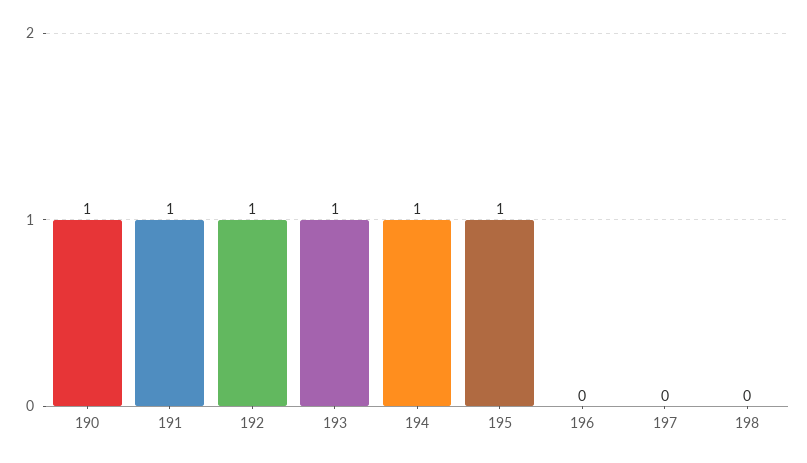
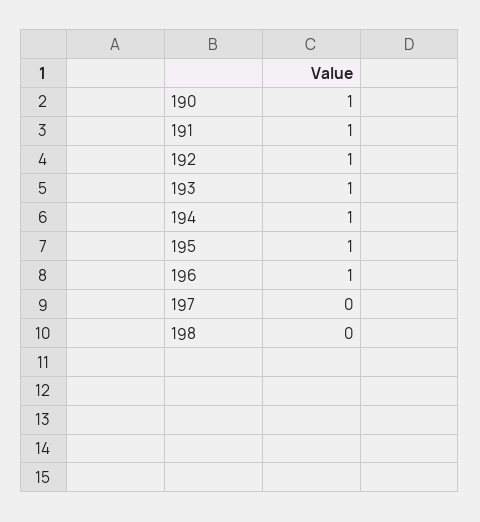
196: 0 -> 1

